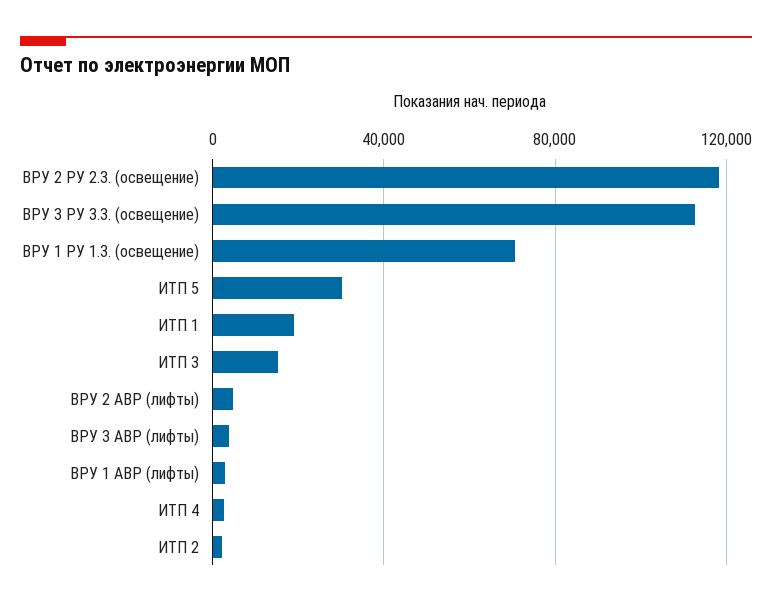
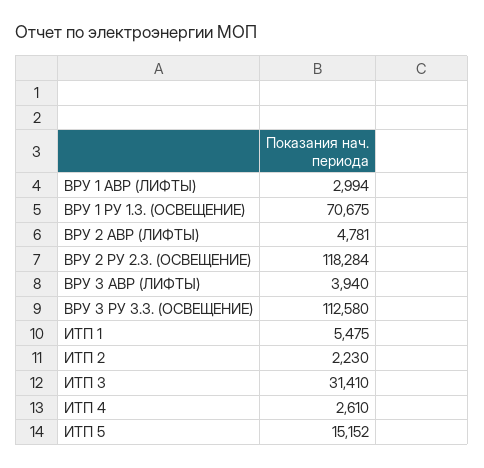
ИТП 5: 30000 -> 15152
ИТП 1: 20000 -> 5475
ИТП 3: 15000 -> 31410

